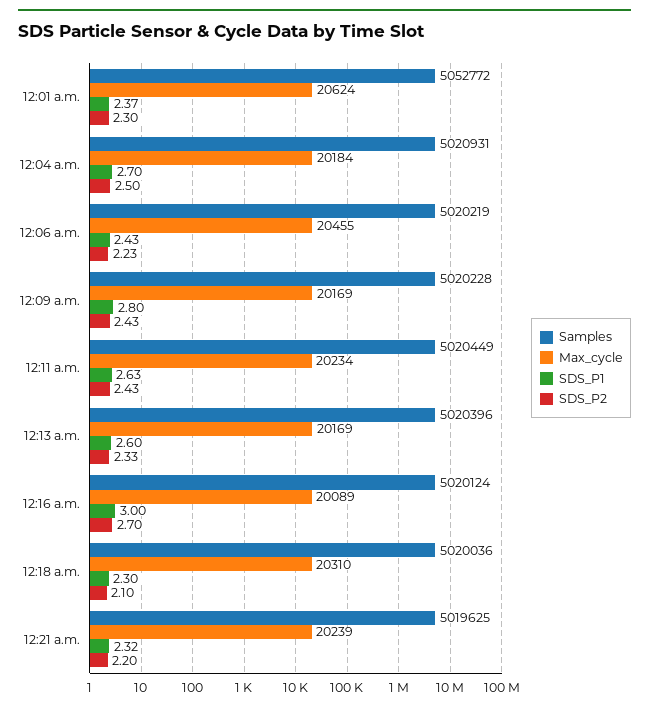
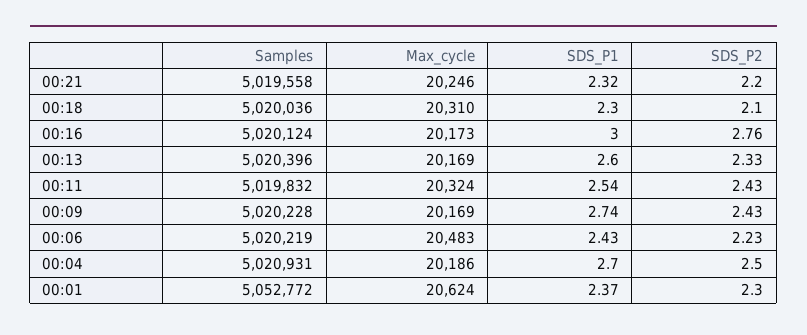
Max_cycle, 12:04 a.m.: 20184 -> 20186
Max_cycle, 12:06 a.m.: 20455 -> 20483
SDS_P1, 12:09 a.m.: 2.8 -> 2.74
Samples, 12:11 a.m.: 5020449 -> 5019832
Max_cycle, 12:11 a.m.: 20234 -> 20324
SDS_P1, 12:11 a.m.: 2.63 -> 2.54
Max_cycle, 12:16 a.m.: 20089 -> 20173
SDS_P2, 12:16 a.m.: 2.7 -> 2.76
Samples, 12:21 a.m.: 5019625 -> 5019558
Max_cycle, 12:21 a.m.: 20239 -> 20246

